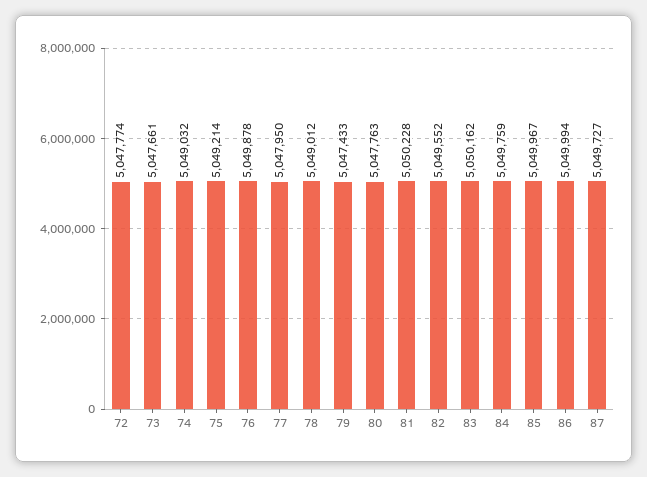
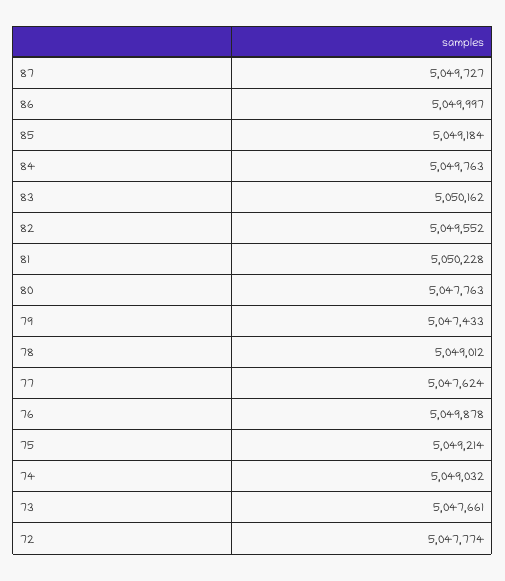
77: 5047950 -> 5047624
84: 5049759 -> 5049763
85: 5049967 -> 5049184
86: 5049994 -> 5049997

